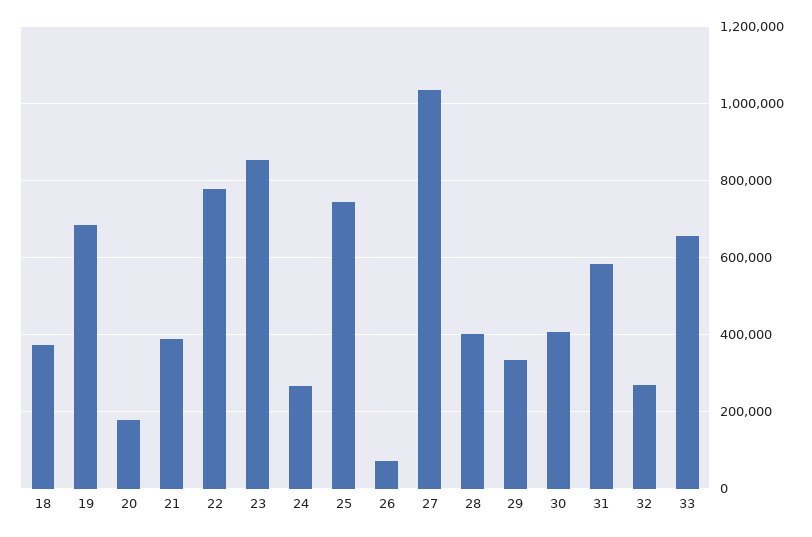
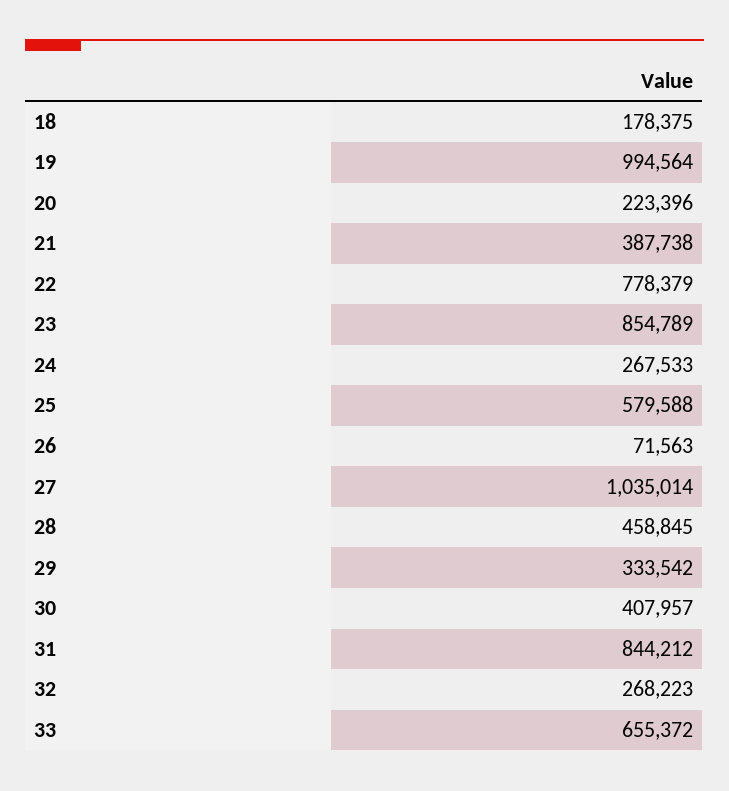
18: 380000 -> 178375
19: 680000 -> 994564
20: 180000 -> 223396
25: 740000 -> 579588
28: 400000 -> 458845
31: 580000 -> 844212

